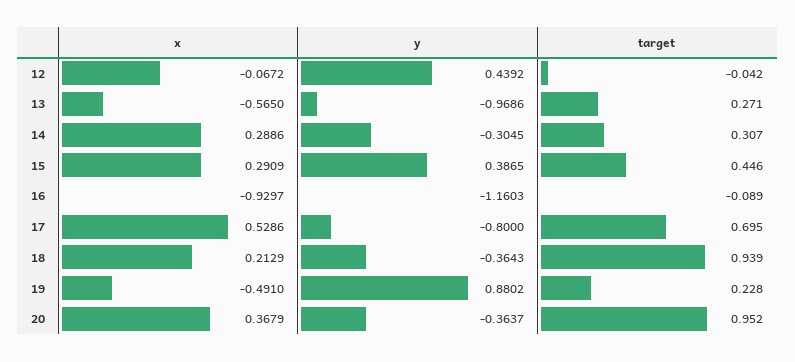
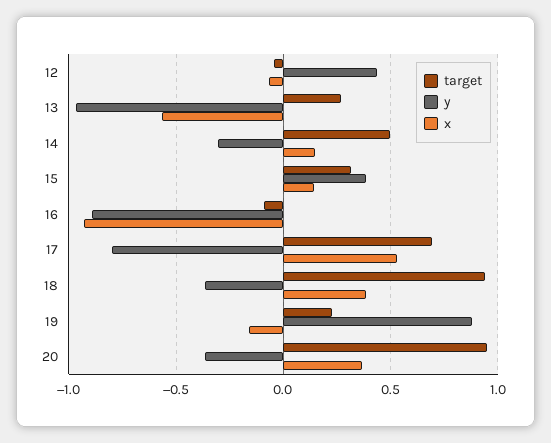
x, 14: 0.2886 -> 0.15
target, 14: 0.307 -> 0.5
x, 15: 0.2909 -> 0.15
target, 15: 0.446 -> 0.3
y, 16: -1.1603 -> -0.9
x, 18: 0.2129 -> 0.4
x, 19: -0.491 -> -0.15

